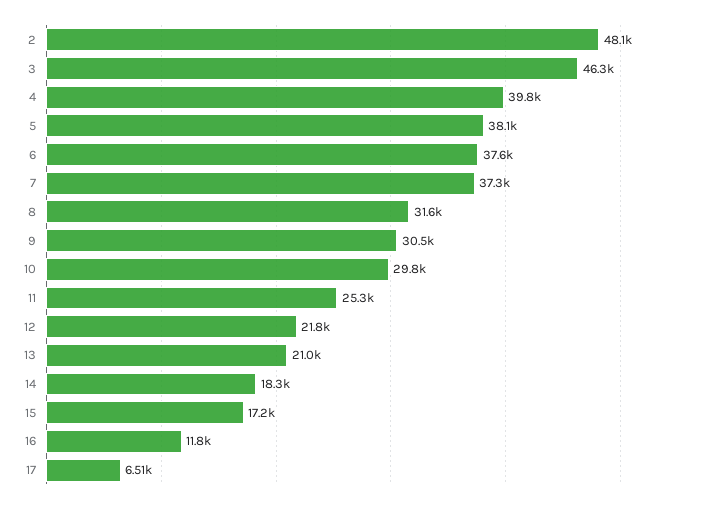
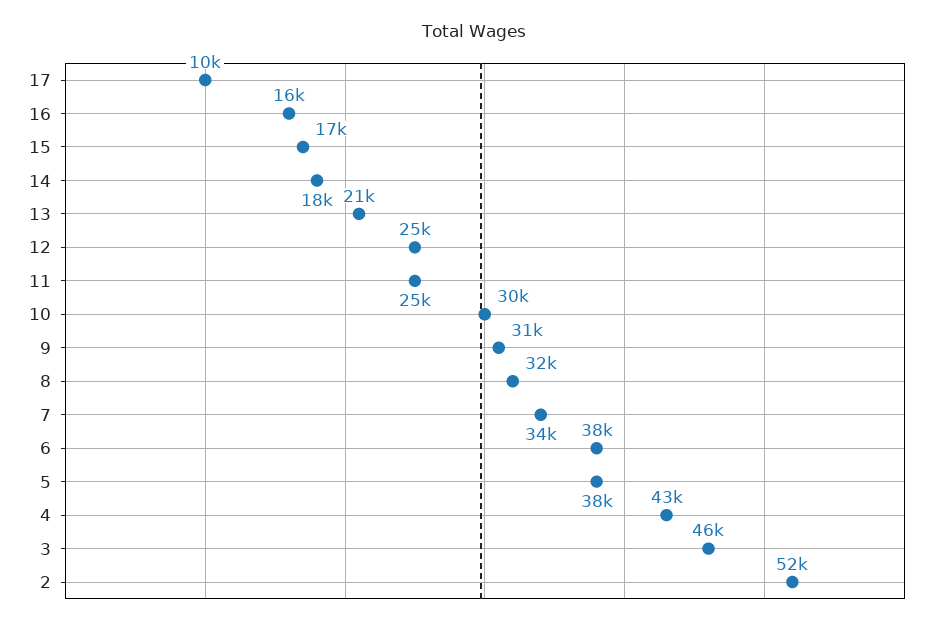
2: 48100 -> 52000
4: 39800 -> 43000
7: 37300 -> 34000
12: 21800 -> 25000
16: 11800 -> 16000
17: 6510 -> 10000

